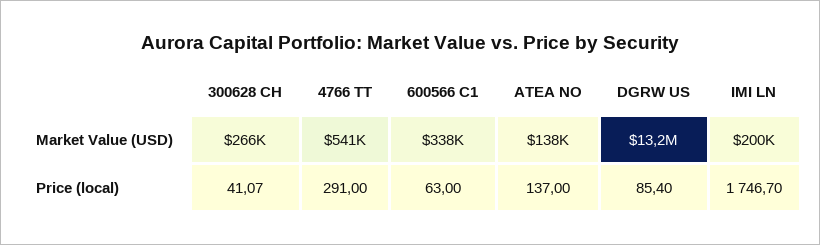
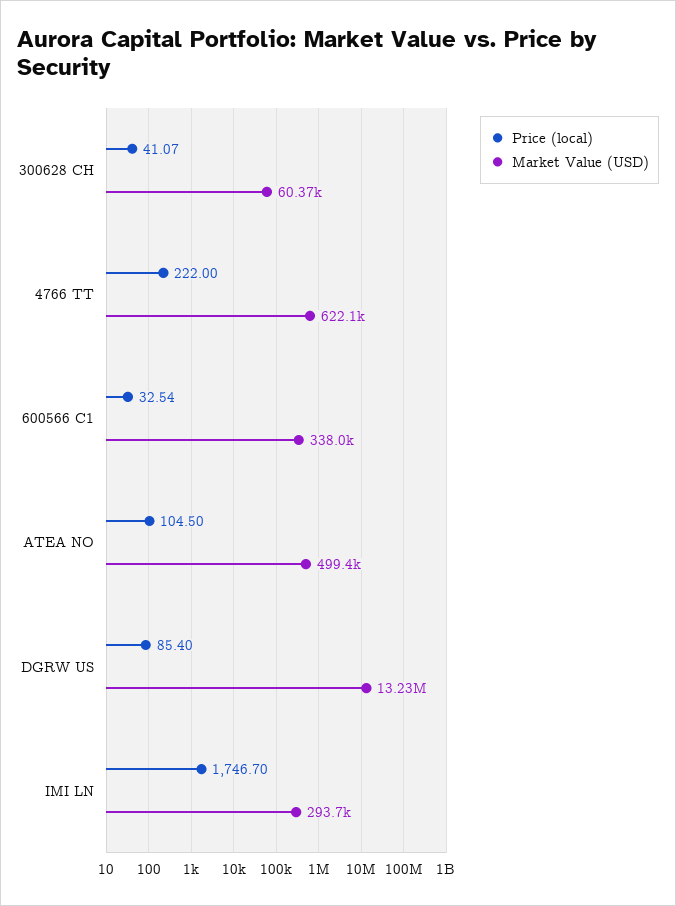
Market Value (USD), 300628 CH: 266000 -> 60370
Market Value (USD), 4766 TT: 541000 -> 622100
Market Value (USD), ATEA NO: 138000 -> 499400
Market Value (USD), IMI LN: 200000 -> 293700
Price (local), 4766 TT: 291 -> 222
Price (local), 600566 C1: 63 -> 32.54
Price (local), ATEA NO: 137 -> 104.5

